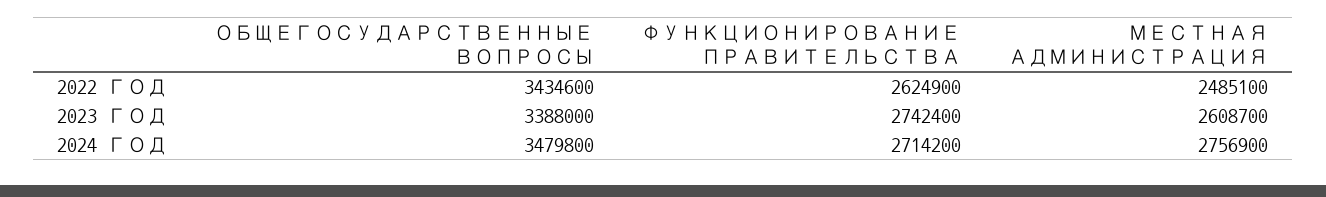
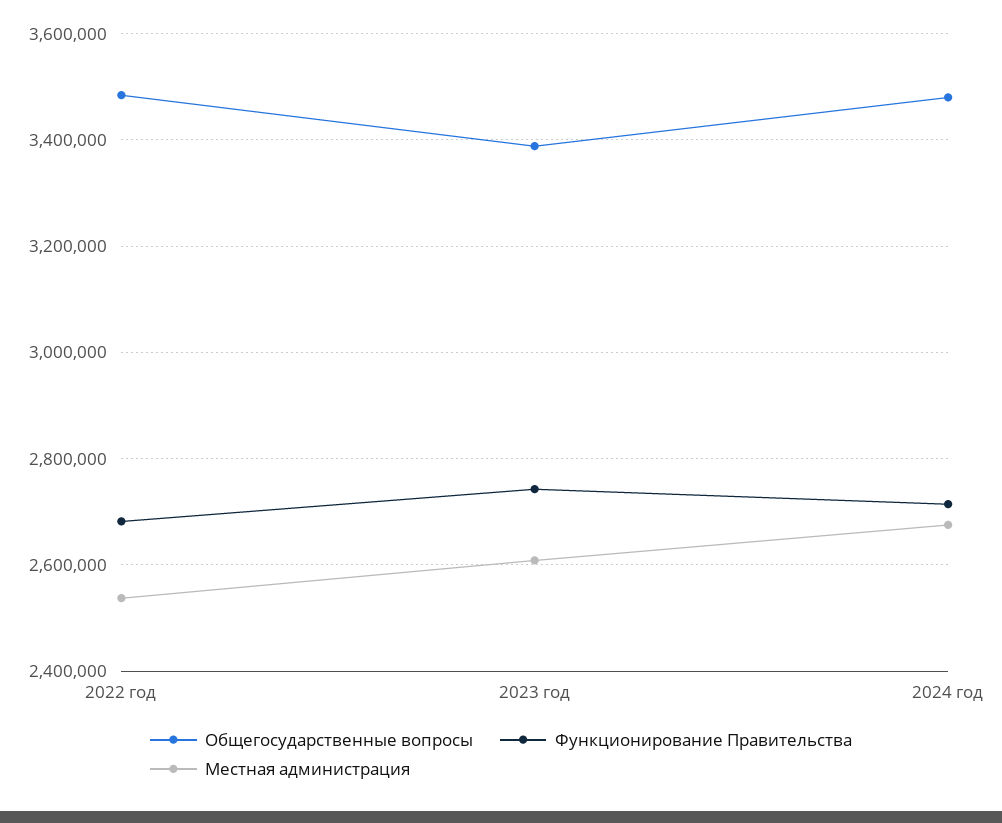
ОБЩЕГОСУДАРСТВЕННЫЕ ВОПРОСЫ, 2022 ГОД: 3434600 -> 3480000
ФУНКЦИОНИРОВАНИЕ ПРАВИТЕЛЬСТВА, 2022 ГОД: 2624900 -> 2680000
МЕСТНАЯ АДМИНИСТРАЦИЯ, 2022 ГОД: 2485100 -> 2540000
МЕСТНАЯ АДМИНИСТРАЦИЯ, 2024 ГОД: 2756900 -> 2680000

